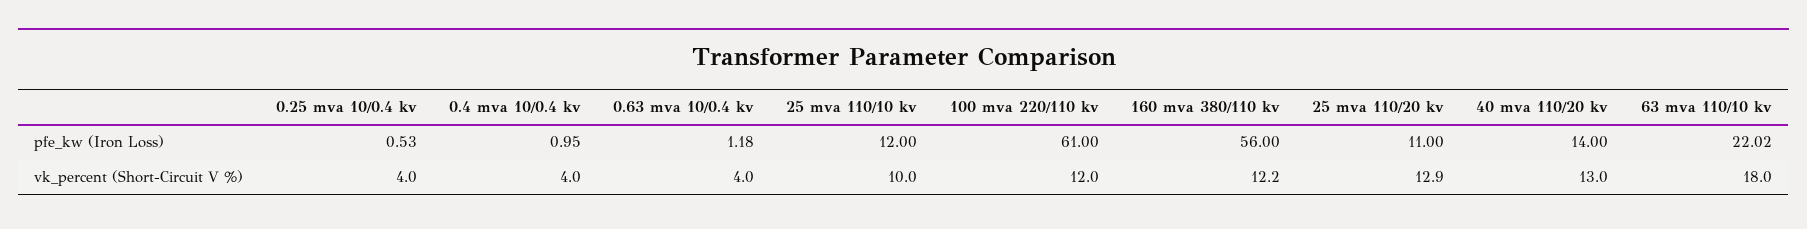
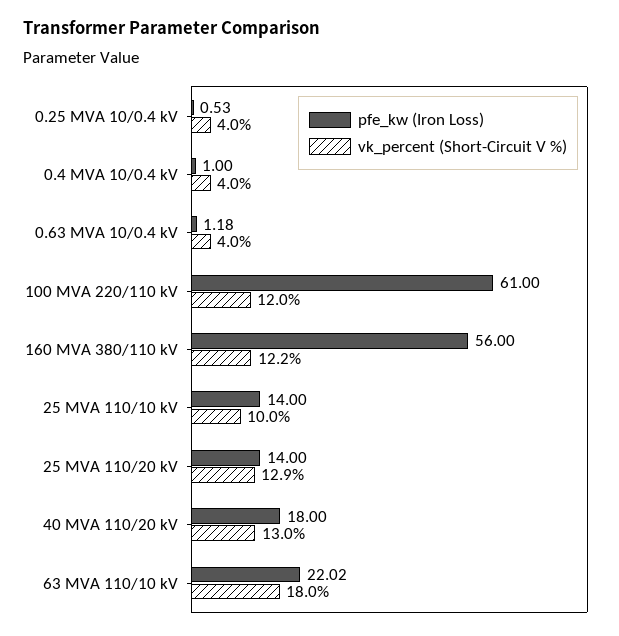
pfe_kw (Iron Loss), 0.4 mva 10/0.4 kv: 0.95 -> 1
pfe_kw (Iron Loss), 25 mva 110/10 kv: 12 -> 14
pfe_kw (Iron Loss), 25 mva 110/20 kv: 11 -> 14
pfe_kw (Iron Loss), 40 mva 110/20 kv: 14 -> 18

